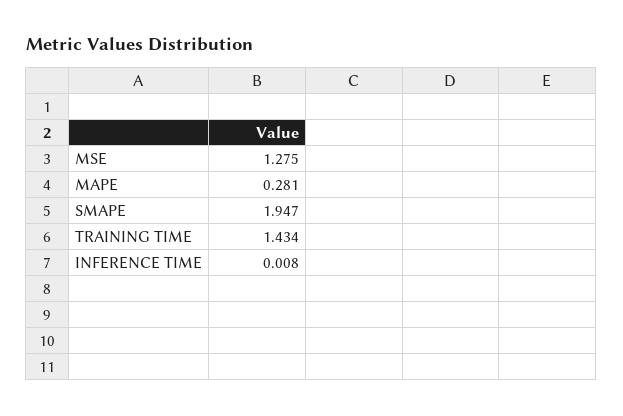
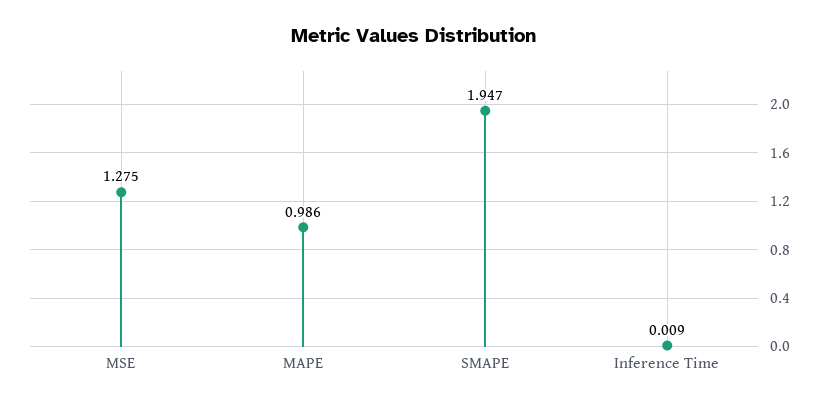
MAPE: 0.281 -> 0.986
TRAINING TIME: 1.434 -> none
INFERENCE TIME: 0.008 -> 0.009

